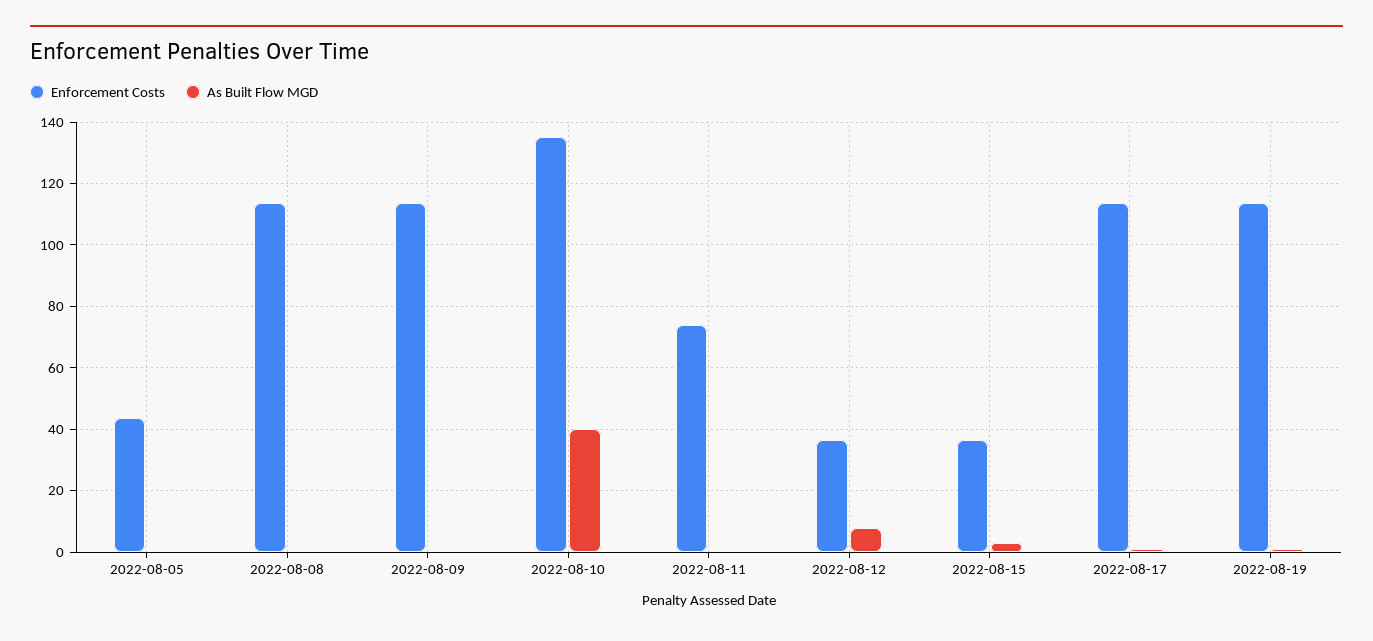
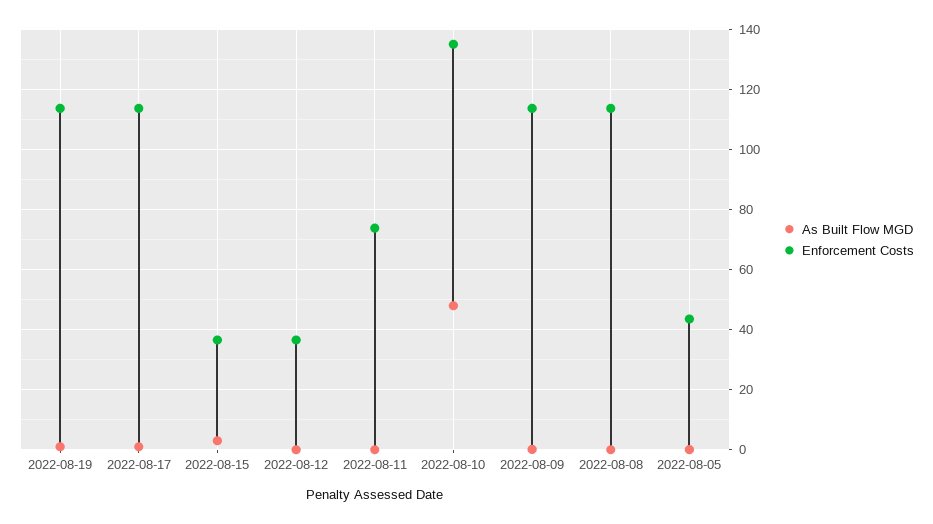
As Built Flow MGD, 2022-08-10: 40 -> 47.5
As Built Flow MGD, 2022-08-12: 8 -> 0

